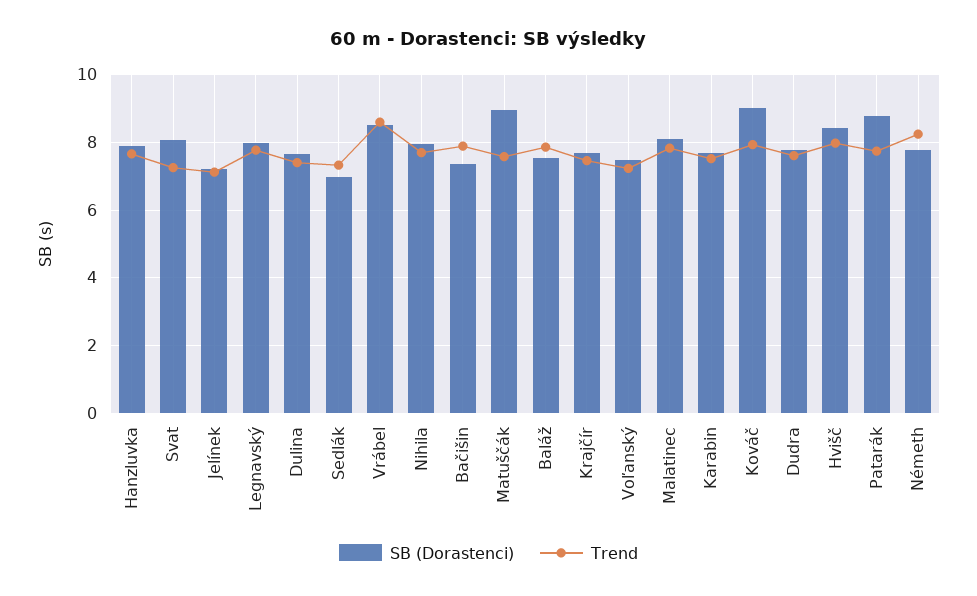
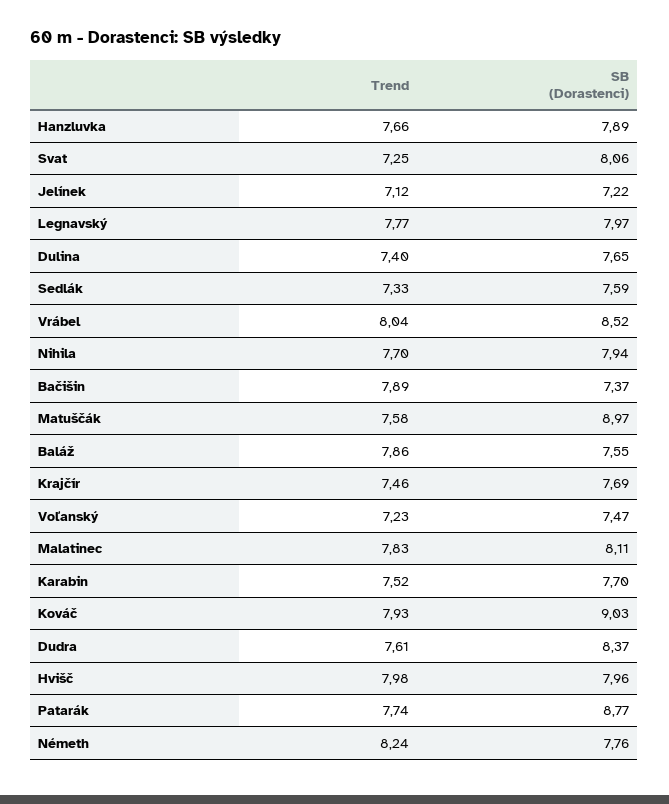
SB (Dorastenci), Sedlák: 7 -> 7.59
Trend, Vrábel: 8.6 -> 8.04
SB (Dorastenci), Dudra: 7.8 -> 8.37
SB (Dorastenci), Hvišč: 8.4 -> 7.96

